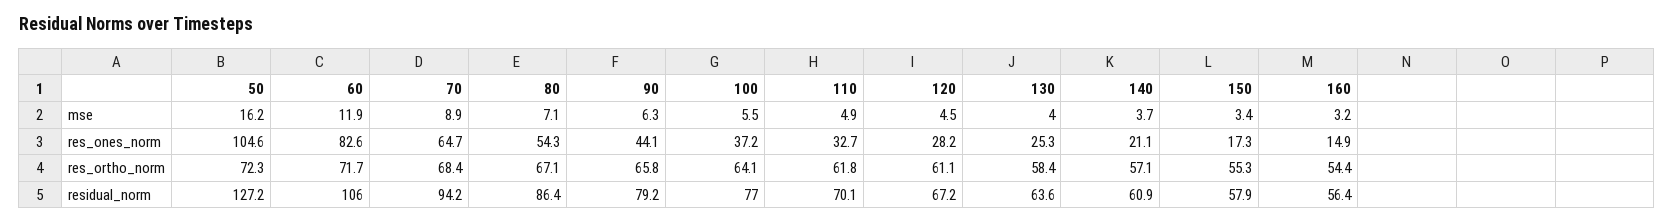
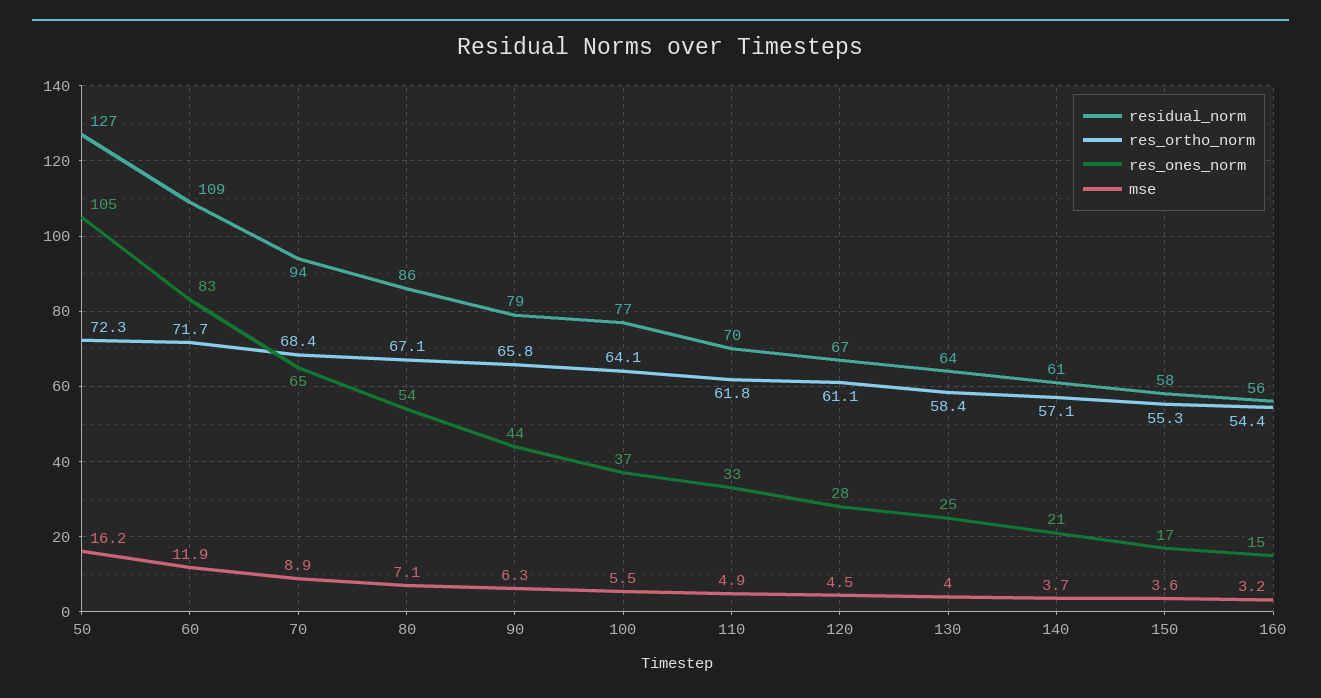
mse, 150: 3.4 -> 3.6
residual_norm, 60: 106 -> 109

